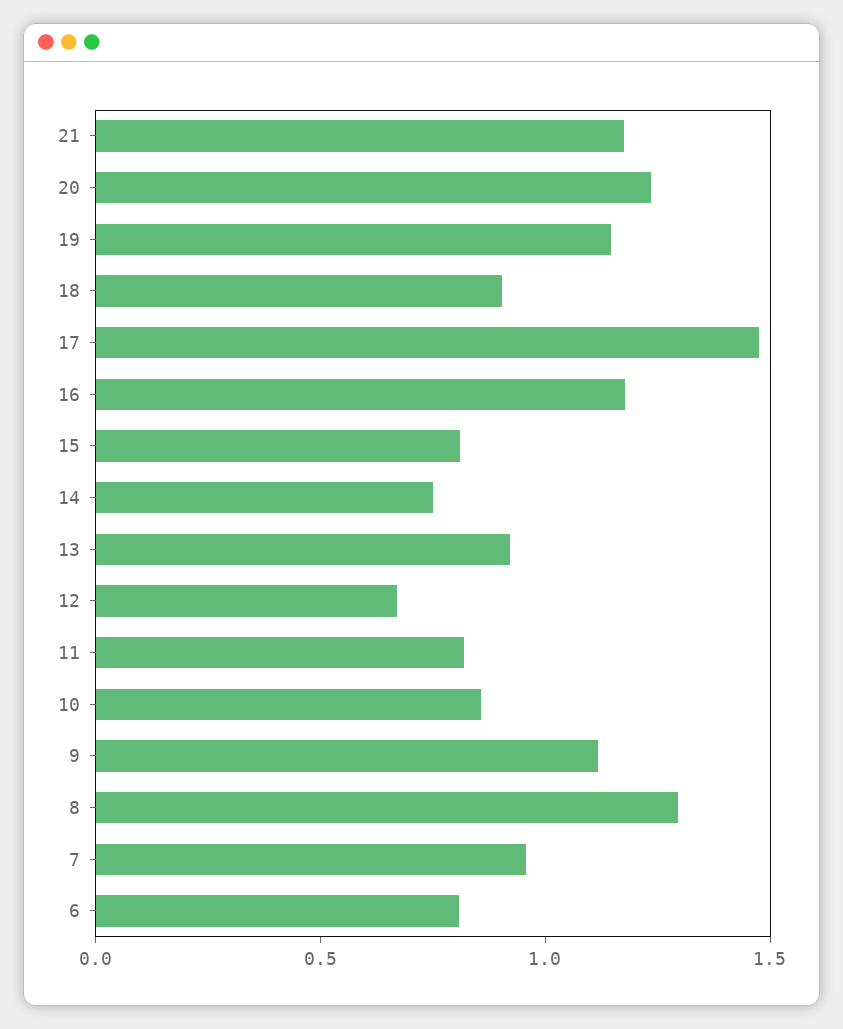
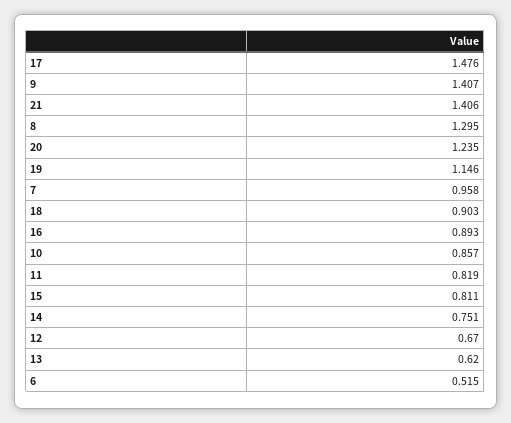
21: 1.2 -> 1.406
16: 1.2 -> 0.893
13: 0.9 -> 0.62
9: 1.1 -> 1.407
6: 0.8 -> 0.515

